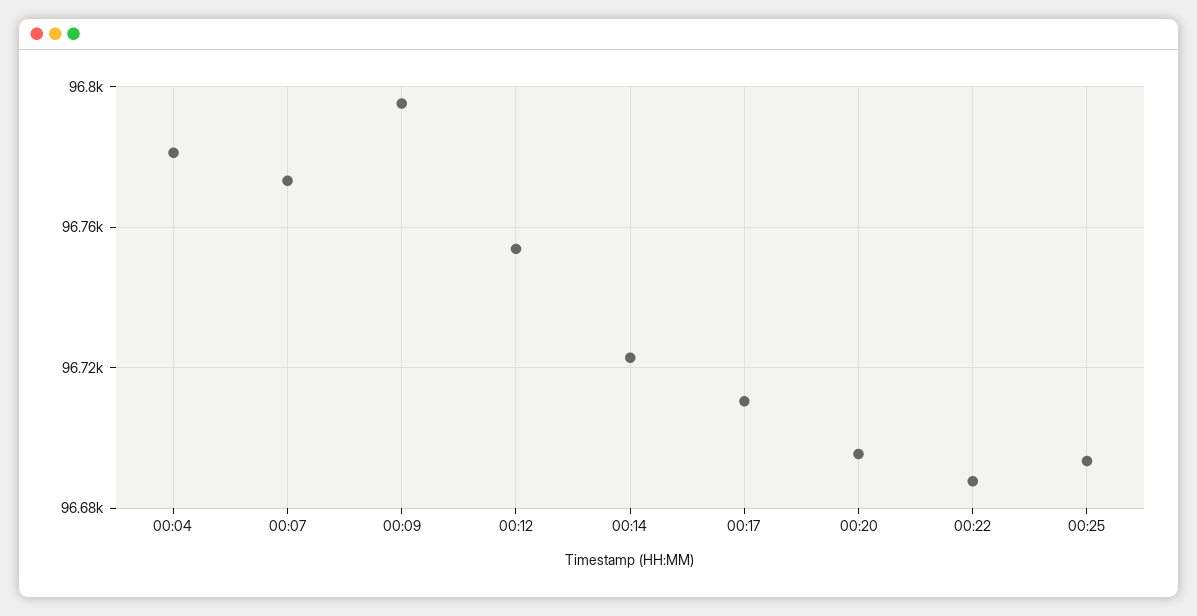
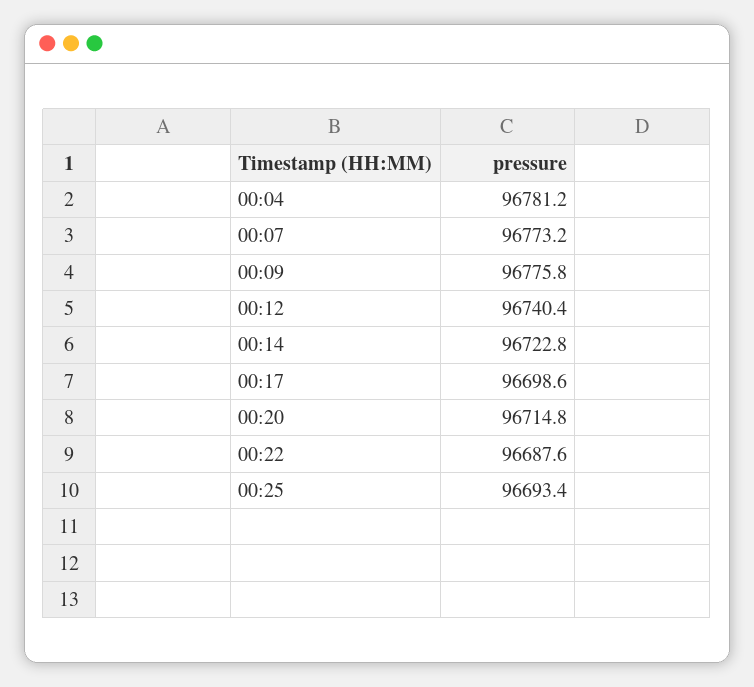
00:09: 96795 -> 96775.8
00:12: 96755 -> 96740.4
00:17: 96710 -> 96698.6
00:20: 96695 -> 96714.8

